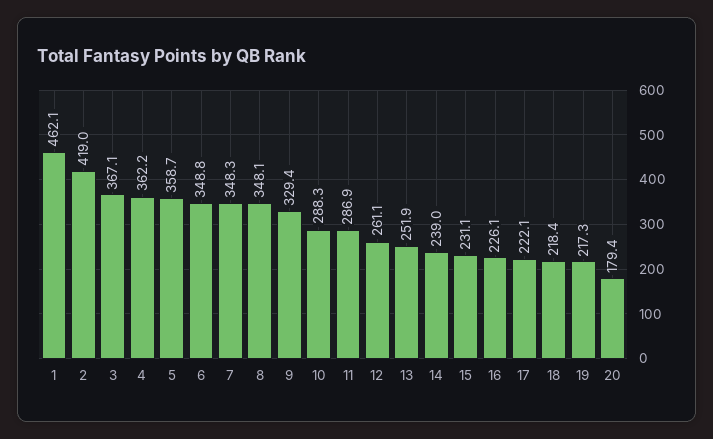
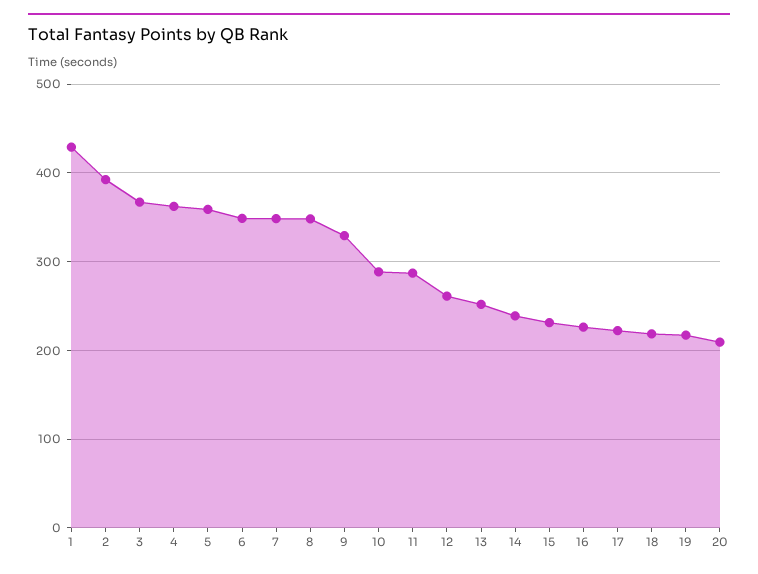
1: 462.1 -> 430
2: 419 -> 390
20: 179.4 -> 210

